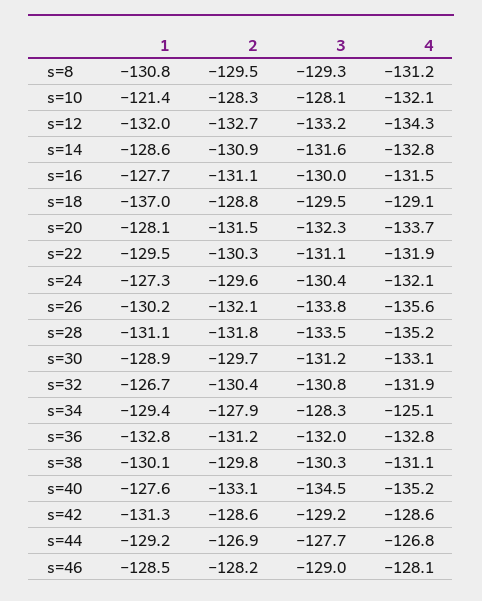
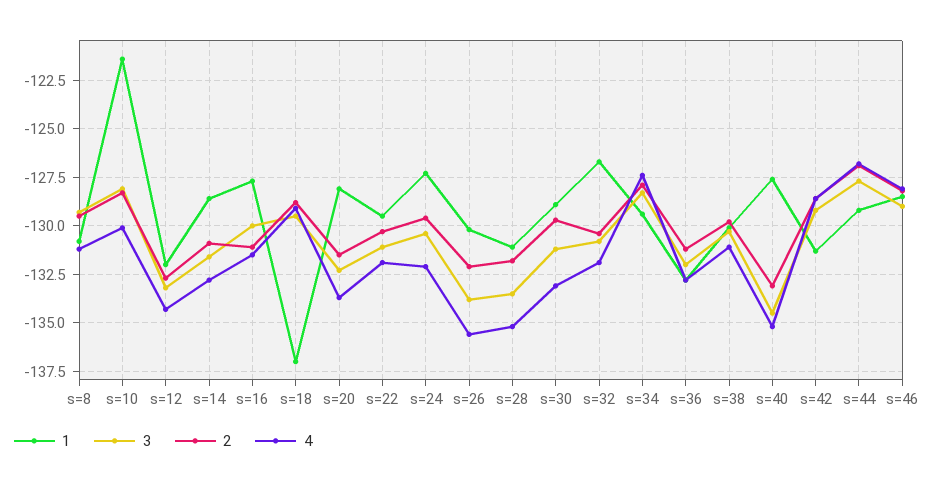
4, s=10: -132.1 -> -130
4, s=34: -125.1 -> -127.5

